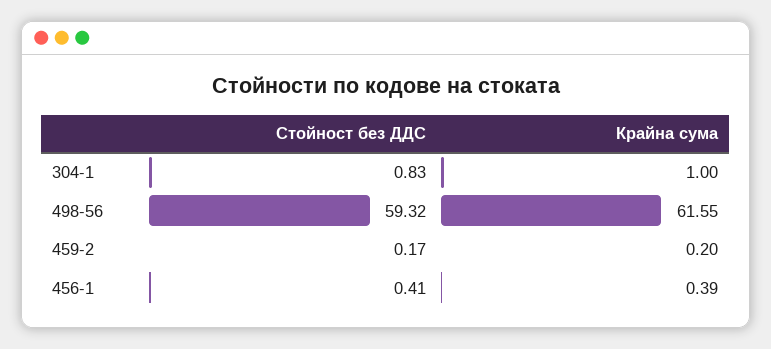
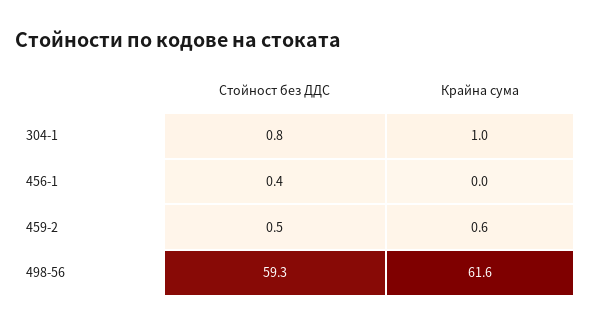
Стойност без ДДС, 459-2: 0.17 -> 0.5
Крайна сума, 459-2: 0.2 -> 0.6
Крайна сума, 456-1: 0.39 -> 0

